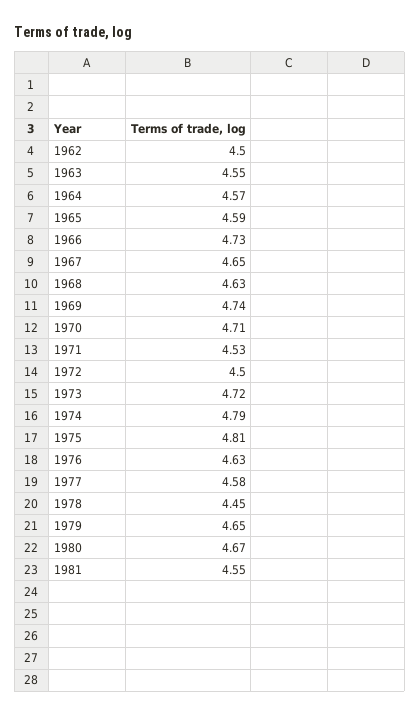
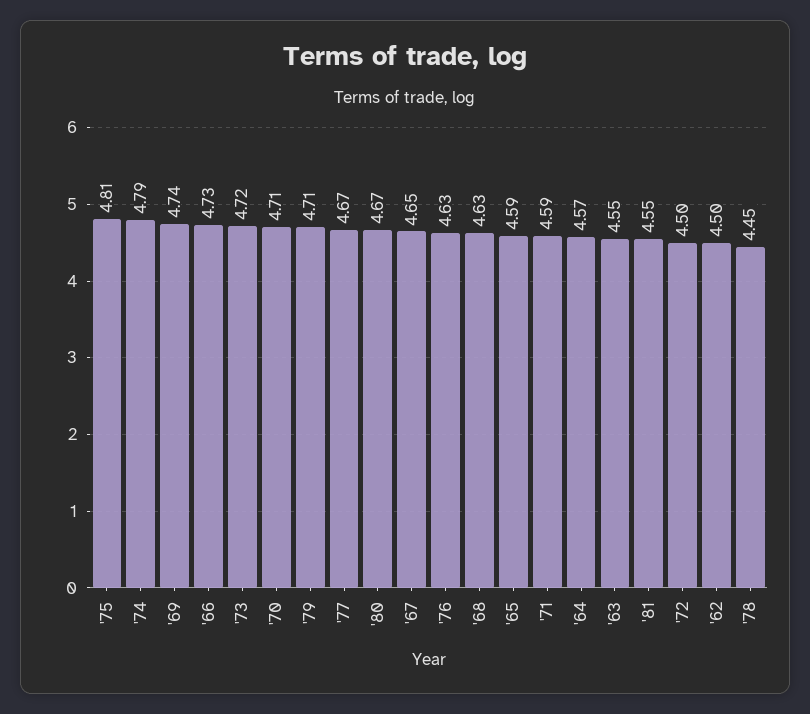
1971: 4.53 -> 4.59
1977: 4.58 -> 4.67
1979: 4.65 -> 4.71

